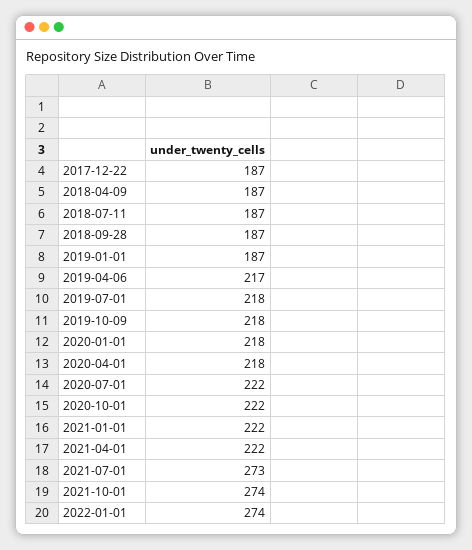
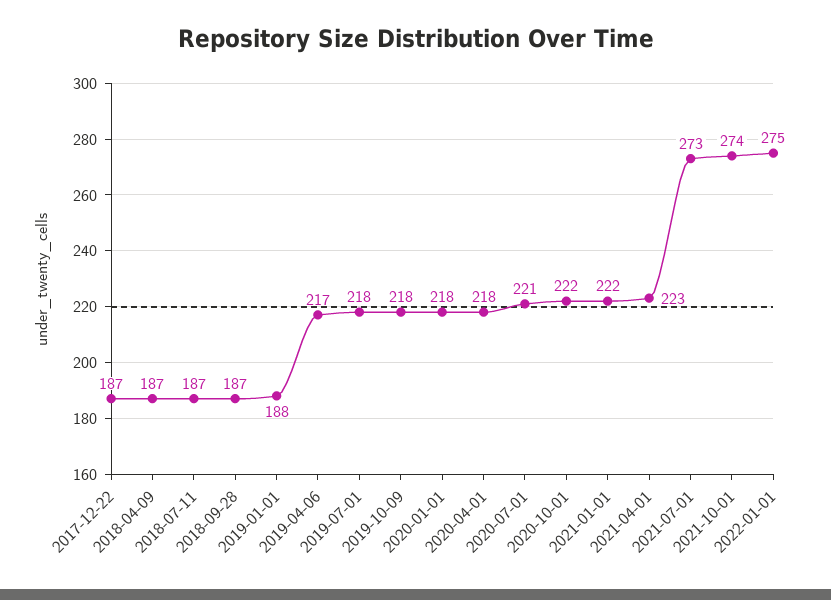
2019-01-01: 187 -> 188
2020-07-01: 222 -> 221
2021-04-01: 222 -> 223
2022-01-01: 274 -> 275

